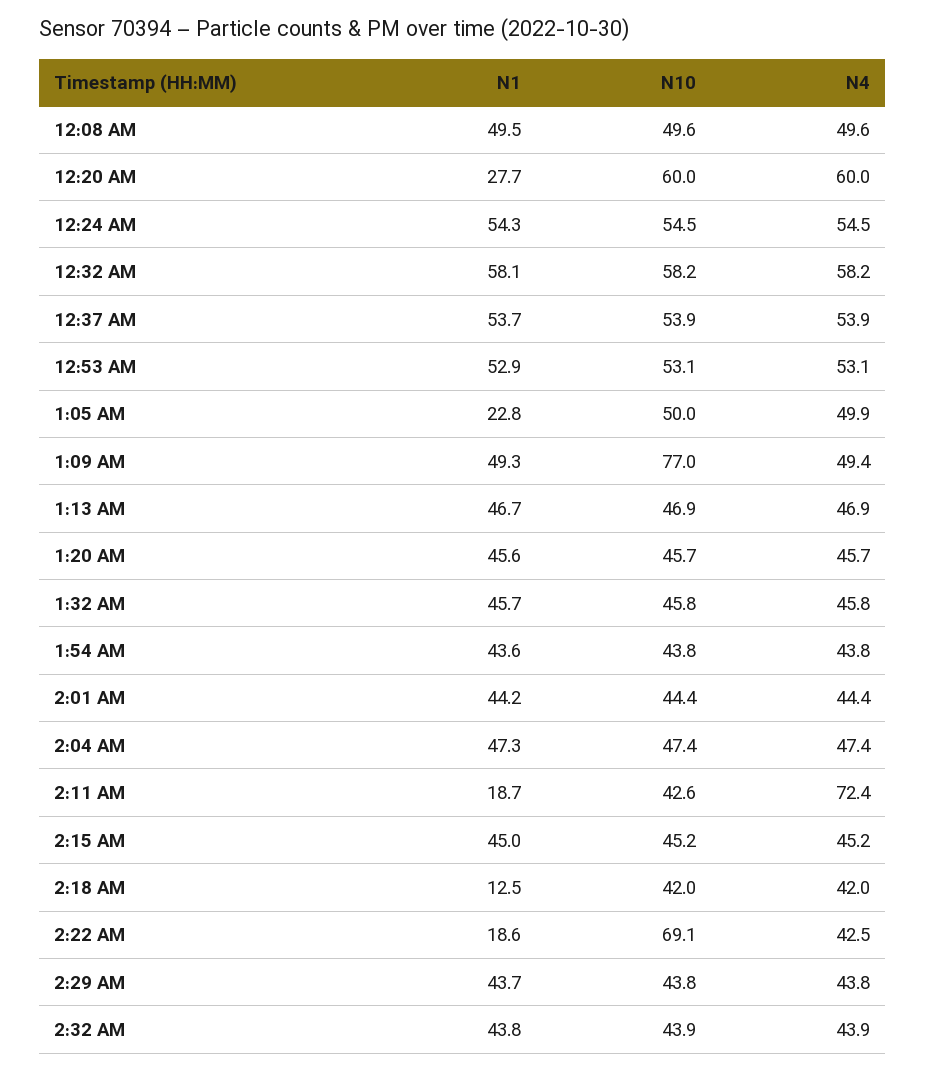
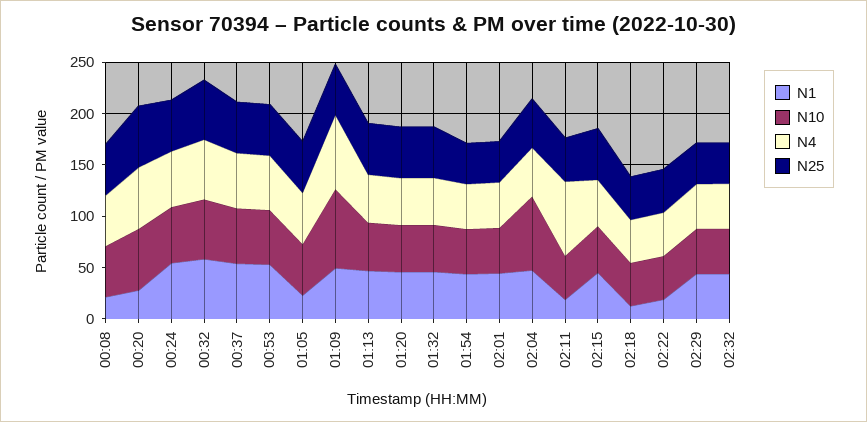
N1, 12:08 AM: 49.5 -> 20
N4, 1:09 AM: 49.4 -> 70
N10, 2:04 AM: 47.4 -> 70
N10, 2:22 AM: 69.1 -> 40
N25, 12:08 AM: none -> 50
N25, 12:20 AM: none -> 60
N25, 12:24 AM: none -> 50
N25, 12:32 AM: none -> 60
N25, 12:37 AM: none -> 50
N25, 12:53 AM: none -> 50
N25, 1:05 AM: none -> 50
N25, 1:09 AM: none -> 50
N25, 1:13 AM: none -> 50
N25, 1:20 AM: none -> 50
N25, 1:32 AM: none -> 50
N25, 1:54 AM: none -> 40
N25, 2:01 AM: none -> 40
N25, 2:04 AM: none -> 50
N25, 2:11 AM: none -> 40
N25, 2:15 AM: none -> 50
N25, 2:18 AM: none -> 40
N25, 2:22 AM: none -> 40
N25, 2:29 AM: none -> 40
N25, 2:32 AM: none -> 40

